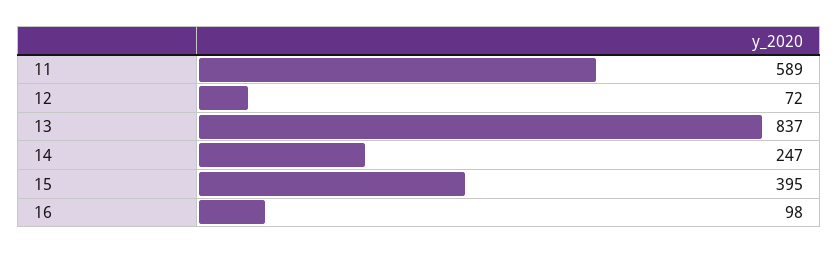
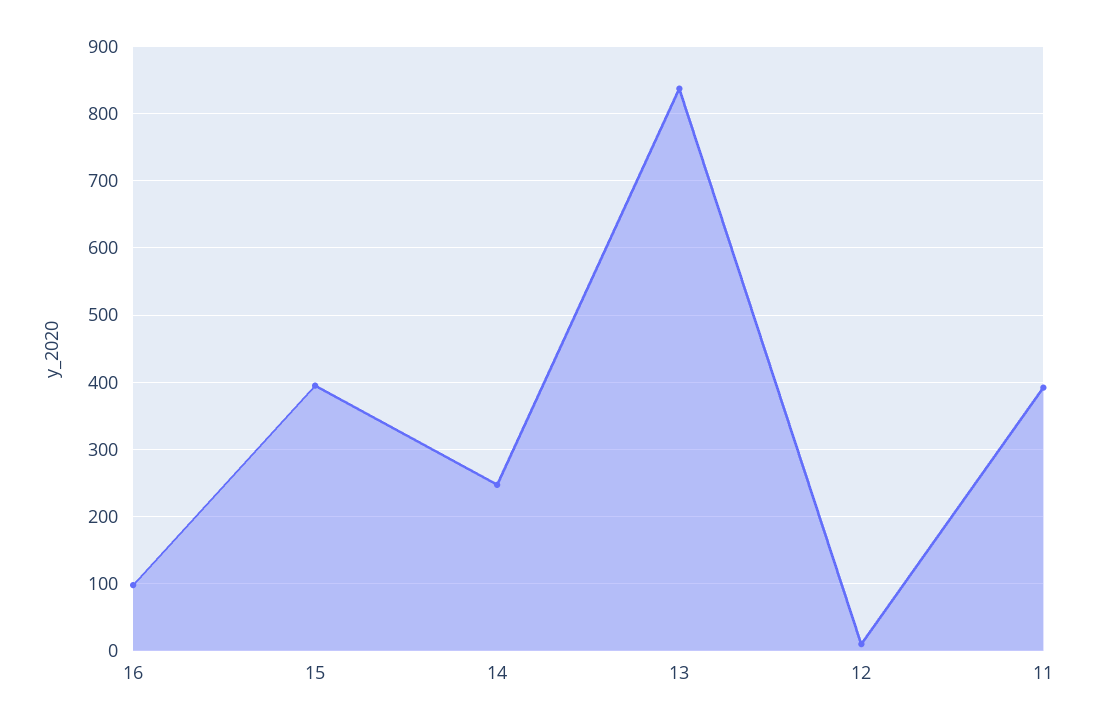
11: 589 -> 390
12: 72 -> 10

